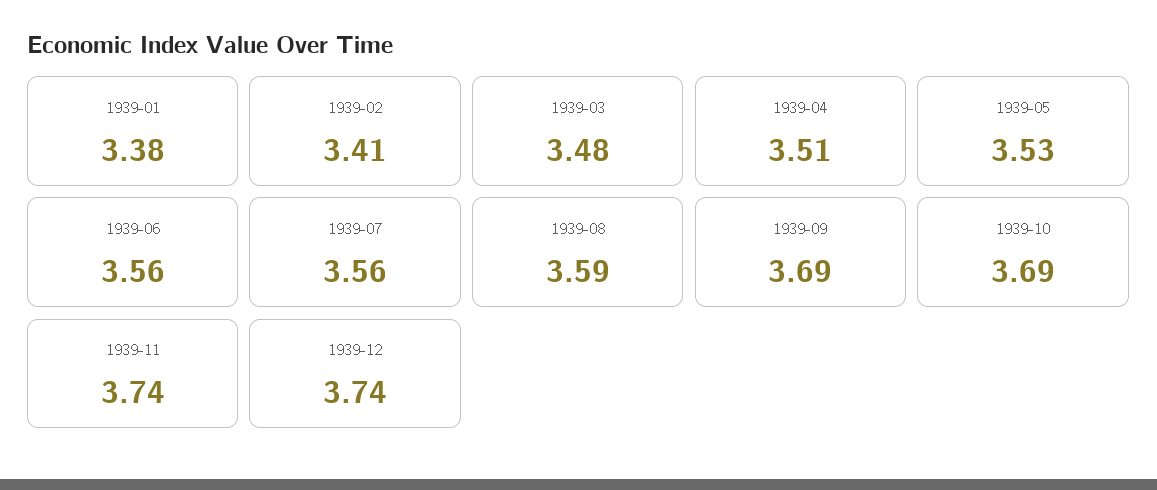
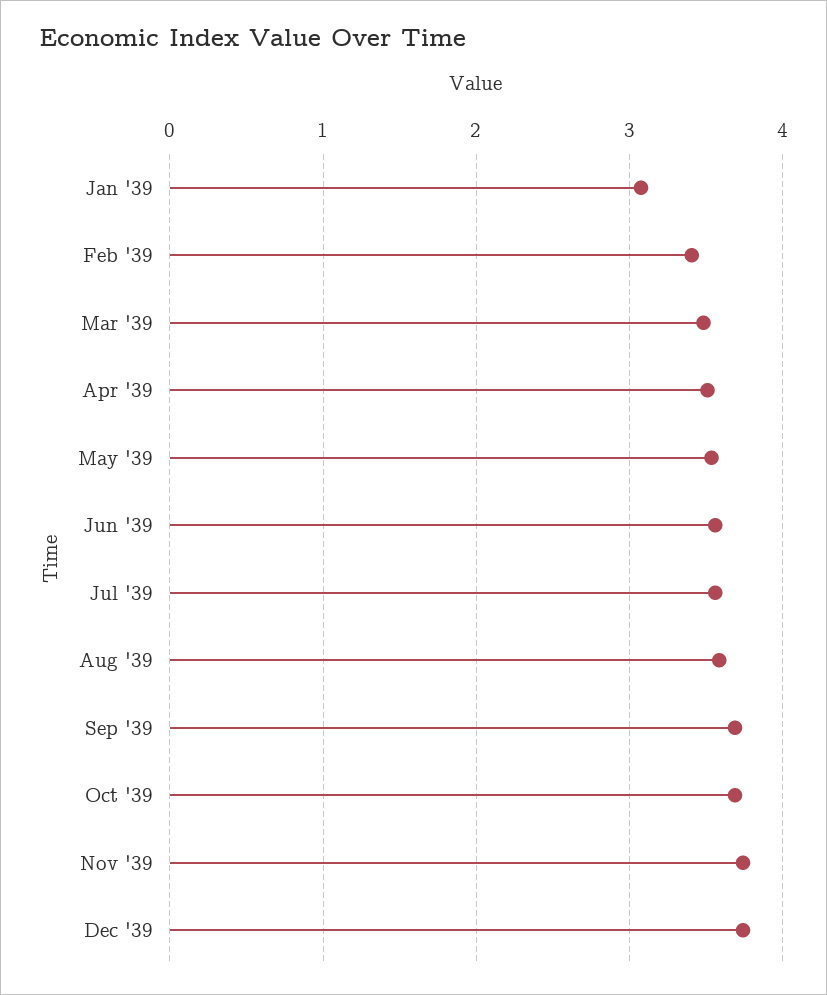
1939-01: 3.38 -> 3.1

